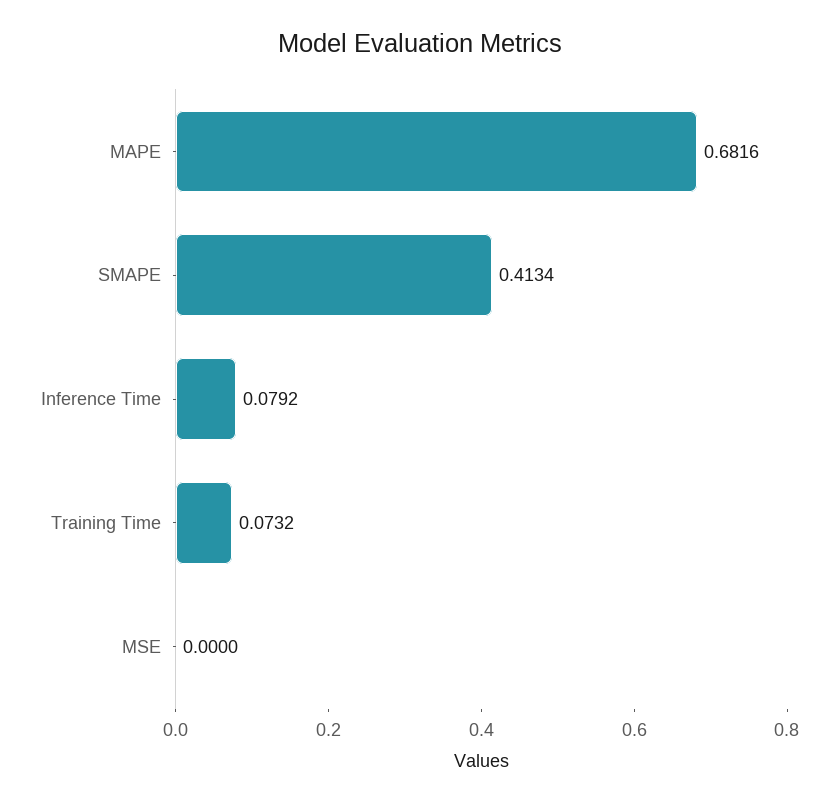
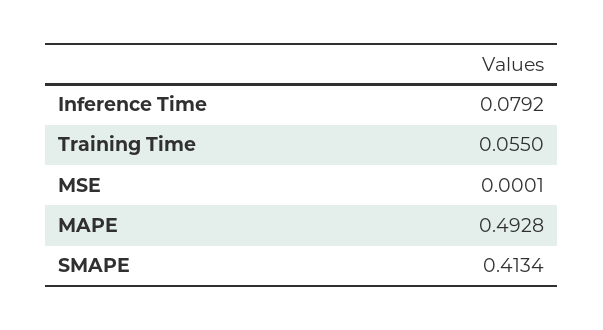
MAPE: 0.6816 -> 0.4928
Training Time: 0.0732 -> 0.055
MSE: 0 -> 0.0001

